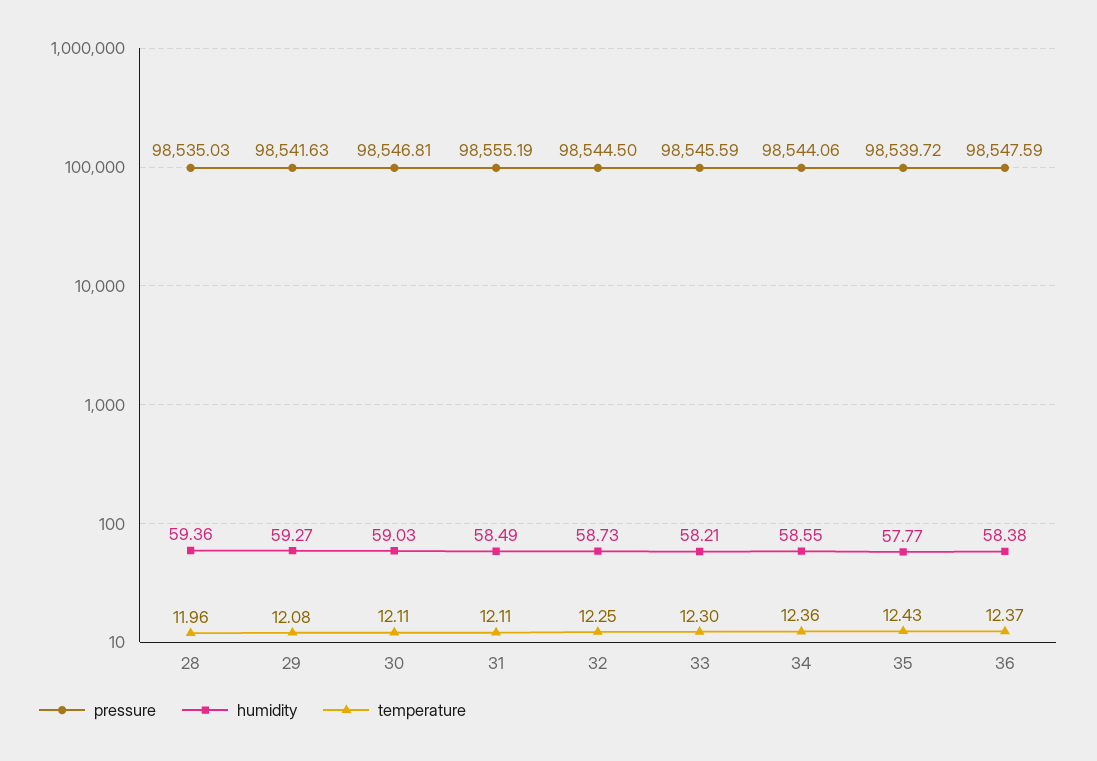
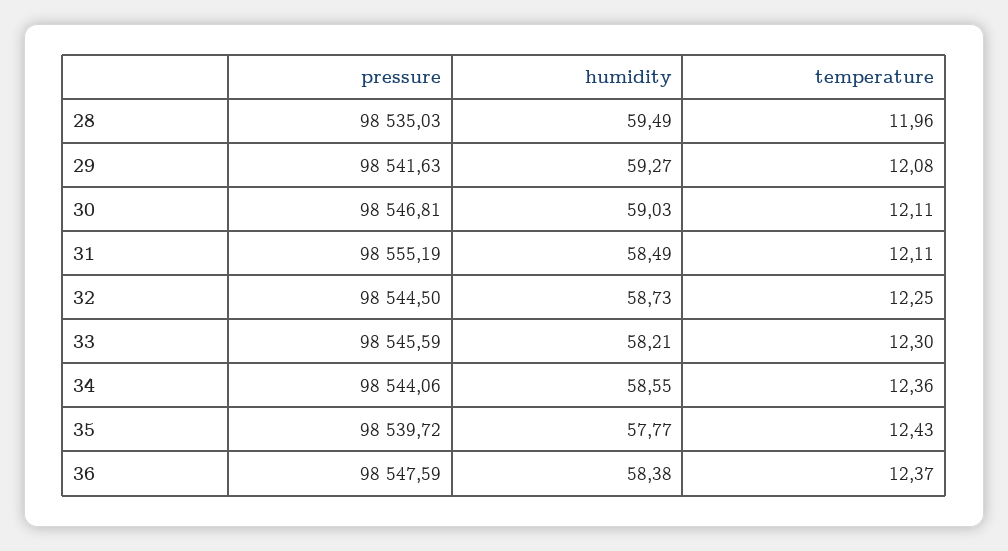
humidity, 28: 59.36 -> 59.49

